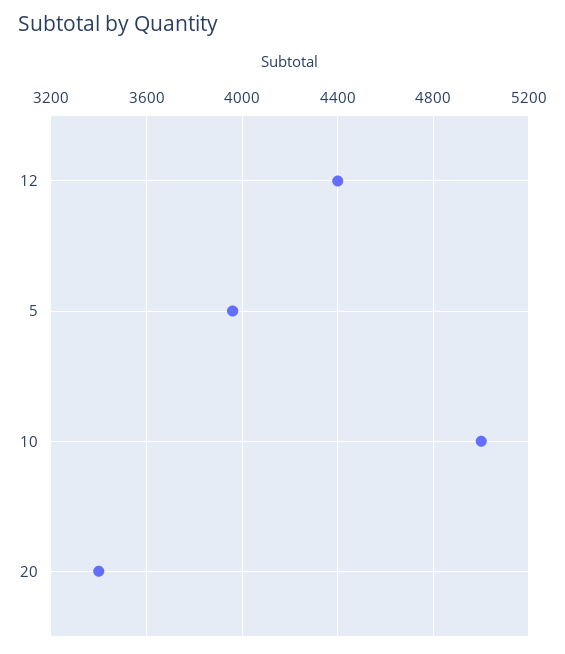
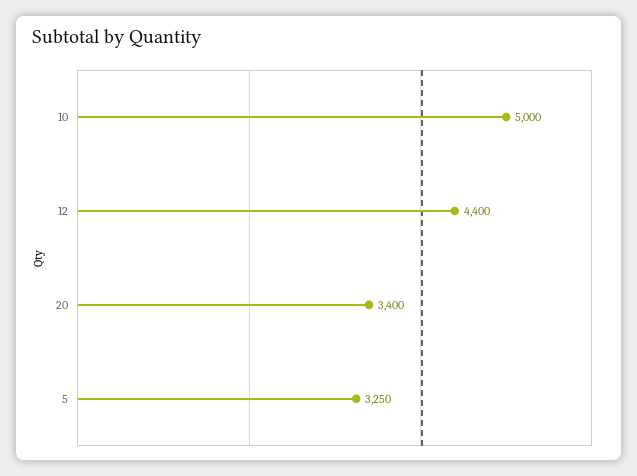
5: 3950 -> 3250

